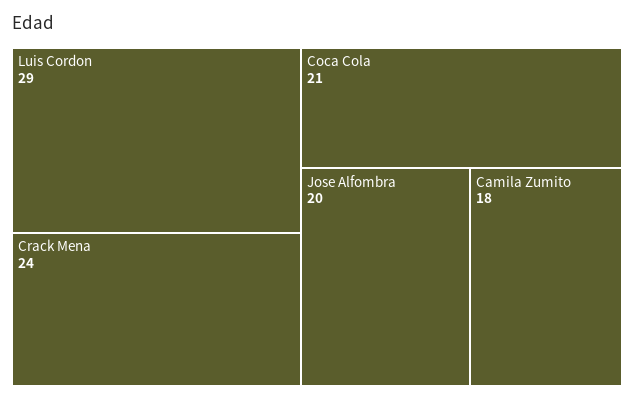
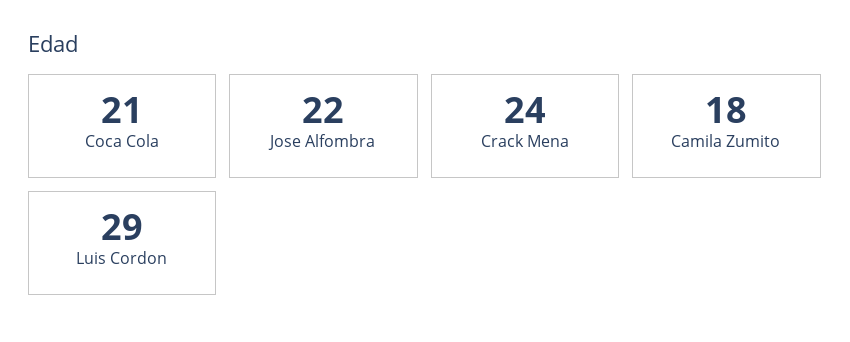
Jose Alfombra: 20 -> 22

